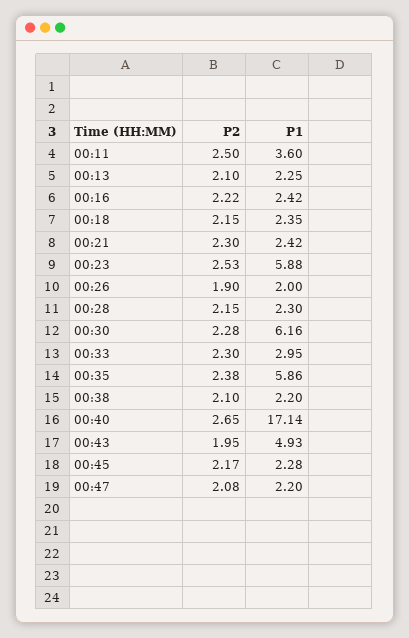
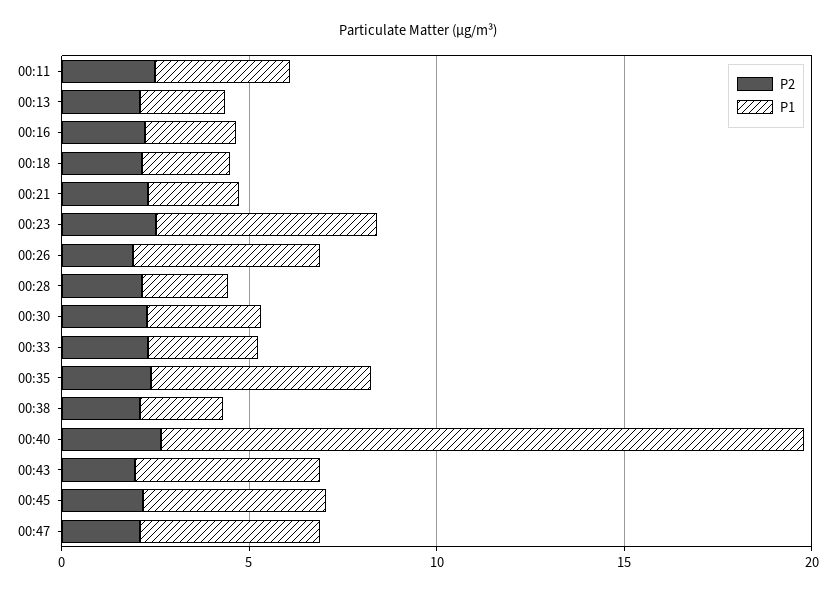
P1, 00:26: 2 -> 5
P1, 00:30: 6.16 -> 3
P1, 00:45: 2.28 -> 5
P1, 00:47: 2.2 -> 5

